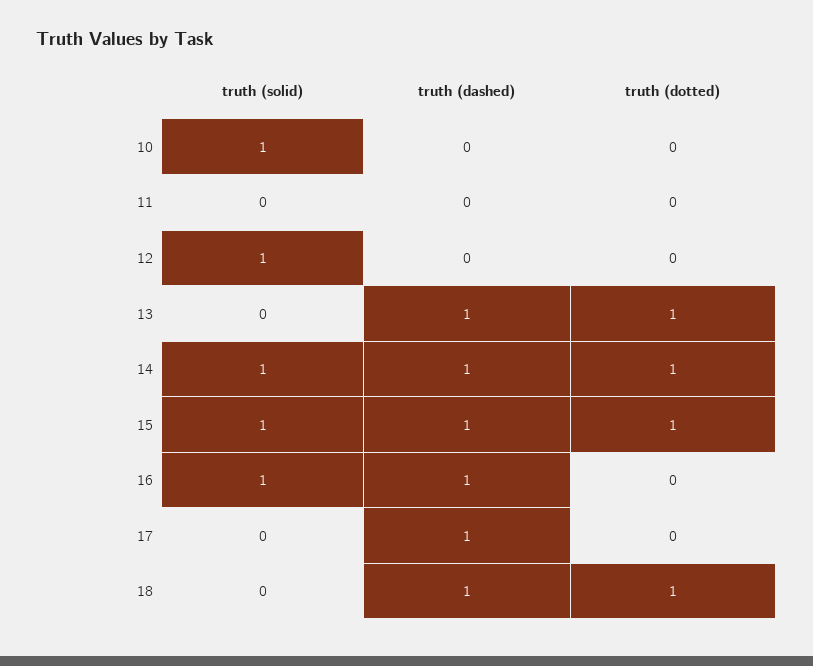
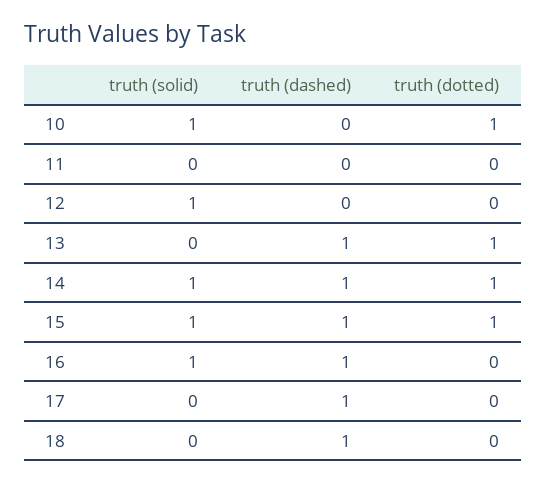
truth (dotted), 10: 0 -> 1
truth (dotted), 18: 1 -> 0

